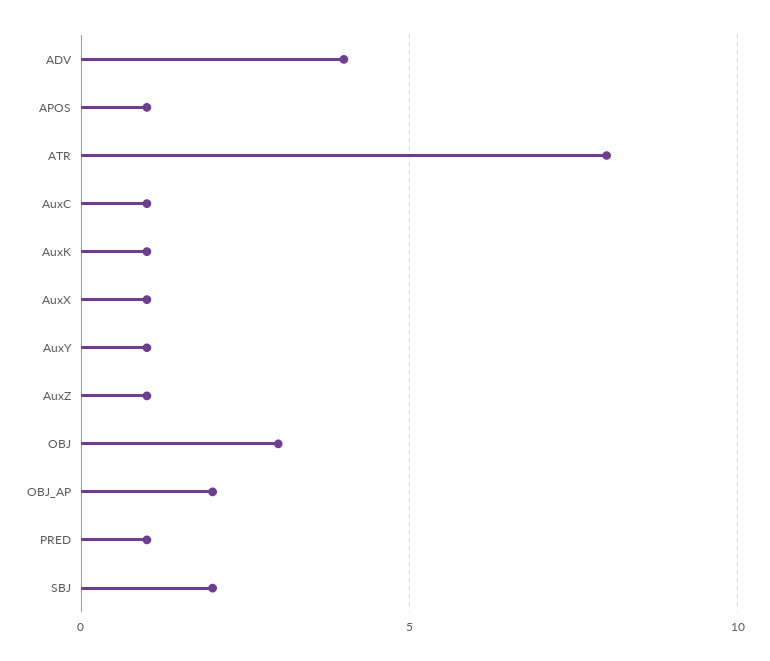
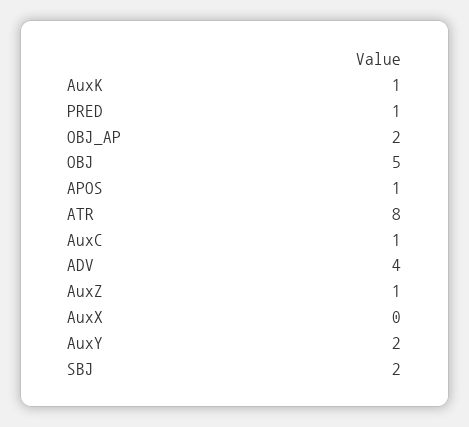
AuxX: 1 -> 0
AuxY: 1 -> 2
OBJ: 3 -> 5

